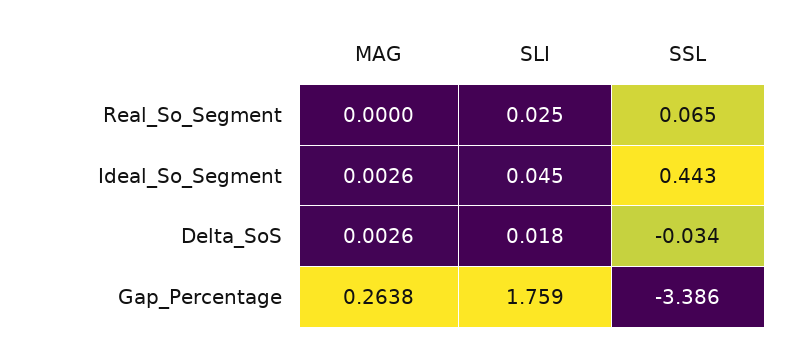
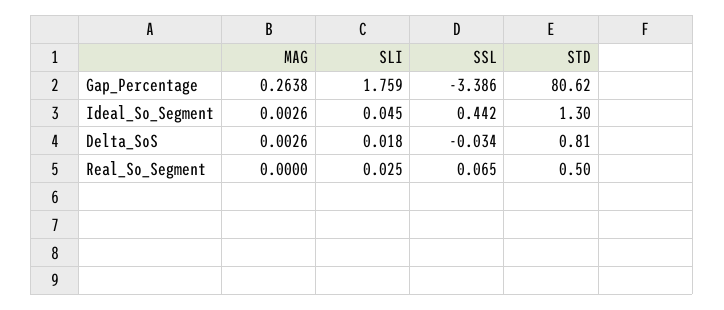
SSL, Ideal_So_Segment: 0.443 -> 0.442
STD, Gap_Percentage: none -> 80.62
STD, Ideal_So_Segment: none -> 1.3
STD, Delta_SoS: none -> 0.81
STD, Real_So_Segment: none -> 0.5

